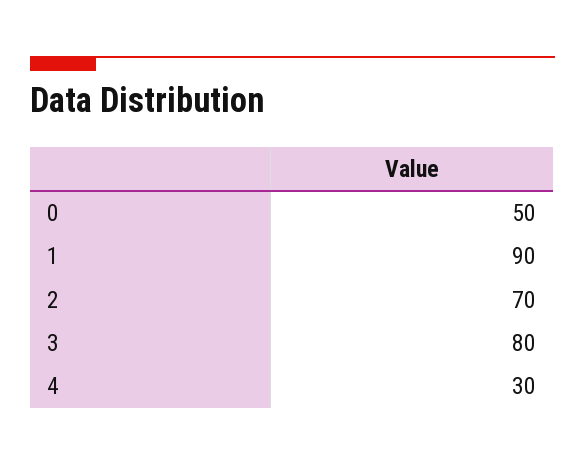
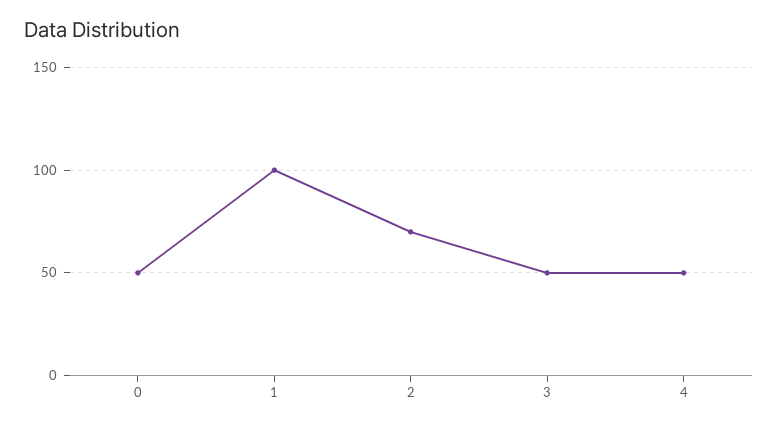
1: 90 -> 100
3: 80 -> 50
4: 30 -> 50

